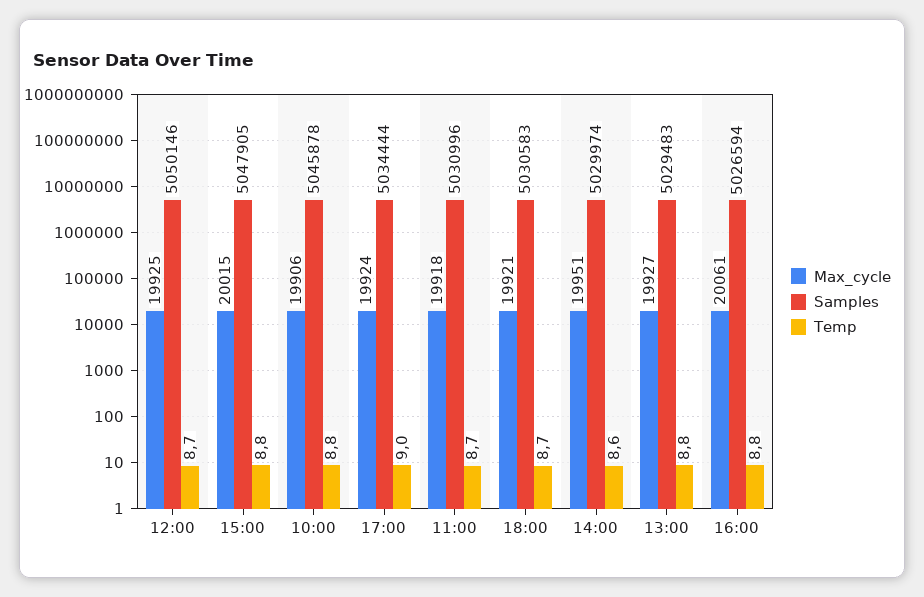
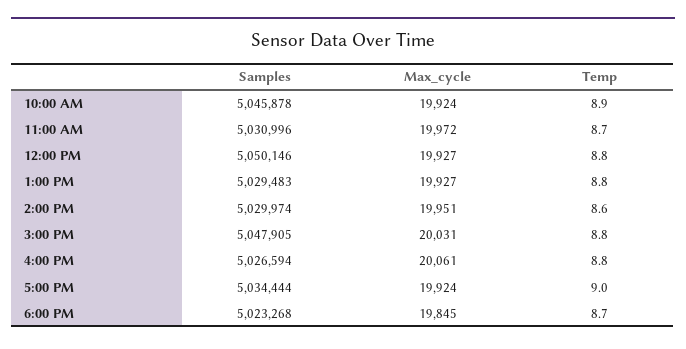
Max_cycle, 12:00: 19925 -> 19927
Temp, 12:00: 8.7 -> 8.8
Max_cycle, 15:00: 20015 -> 20031
Max_cycle, 10:00: 19906 -> 19924
Temp, 10:00: 8.8 -> 8.9
Max_cycle, 11:00: 19918 -> 19972
Max_cycle, 18:00: 19921 -> 19845
Samples, 18:00: 5030583 -> 5023268

